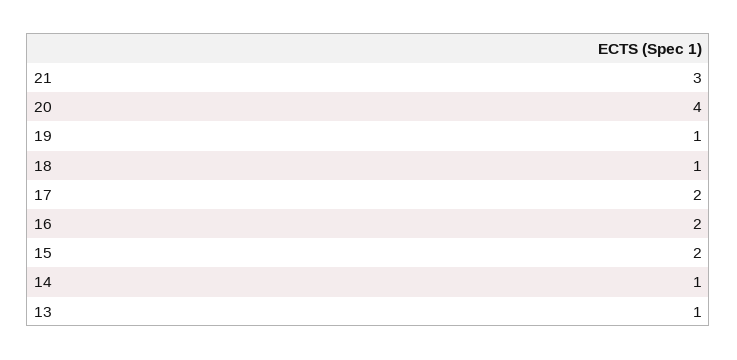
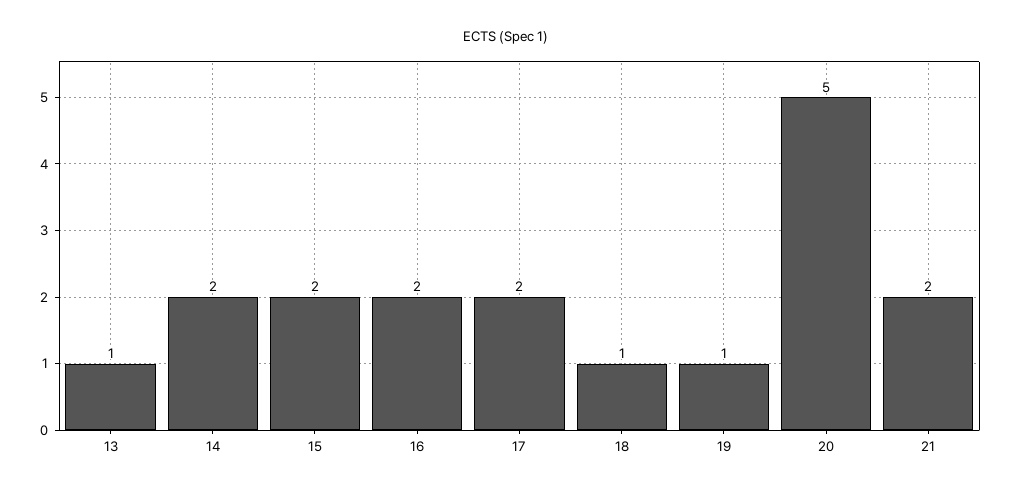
21: 3 -> 2
20: 4 -> 5
14: 1 -> 2

